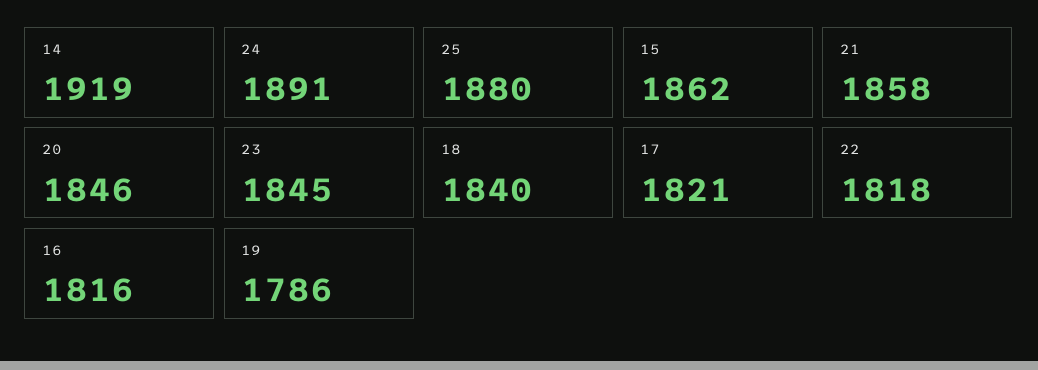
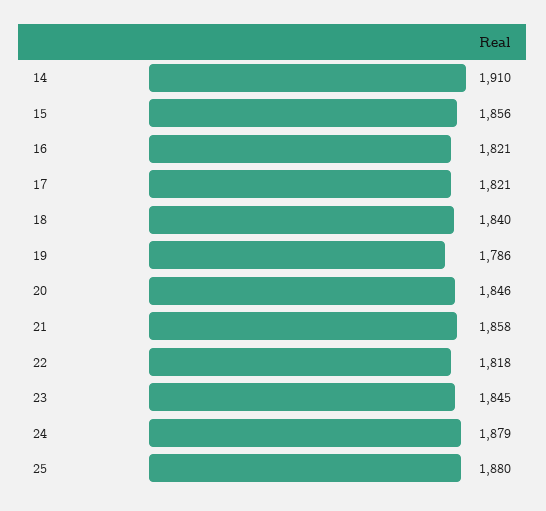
14: 1919 -> 1910
24: 1891 -> 1879
15: 1862 -> 1856
16: 1816 -> 1821

